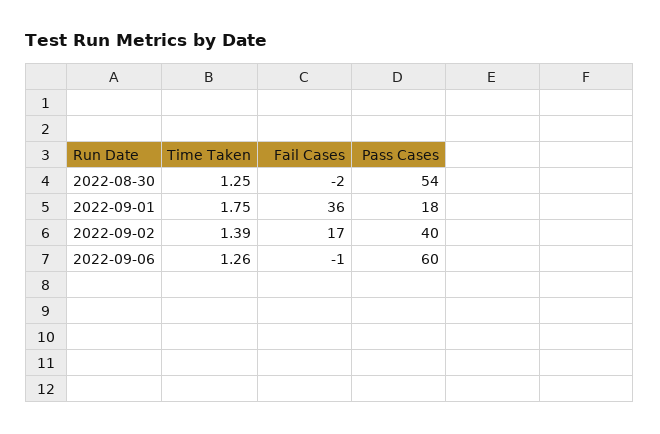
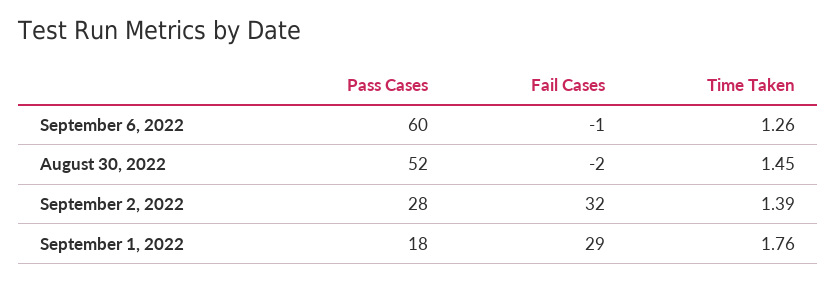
Time Taken, 2022-08-30: 1.25 -> 1.45
Pass Cases, 2022-08-30: 54 -> 52
Time Taken, 2022-09-01: 1.75 -> 1.76
Fail Cases, 2022-09-01: 36 -> 29
Fail Cases, 2022-09-02: 17 -> 32
Pass Cases, 2022-09-02: 40 -> 28

